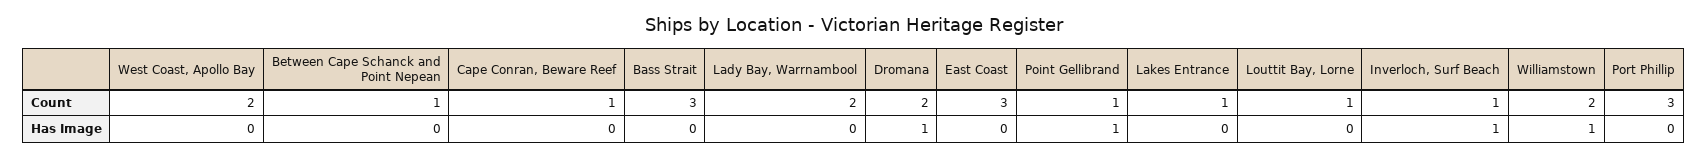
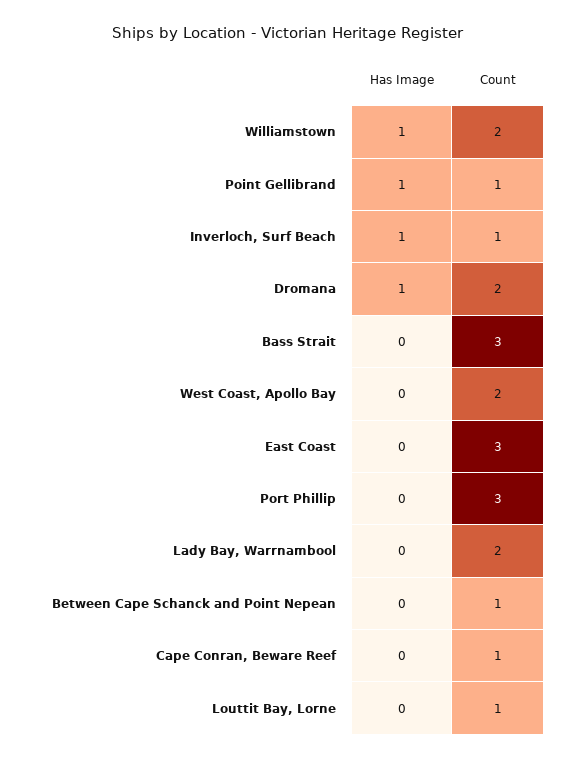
Lakes Entrance, Count: 1 -> none
Lakes Entrance, Has Image: 0 -> none

